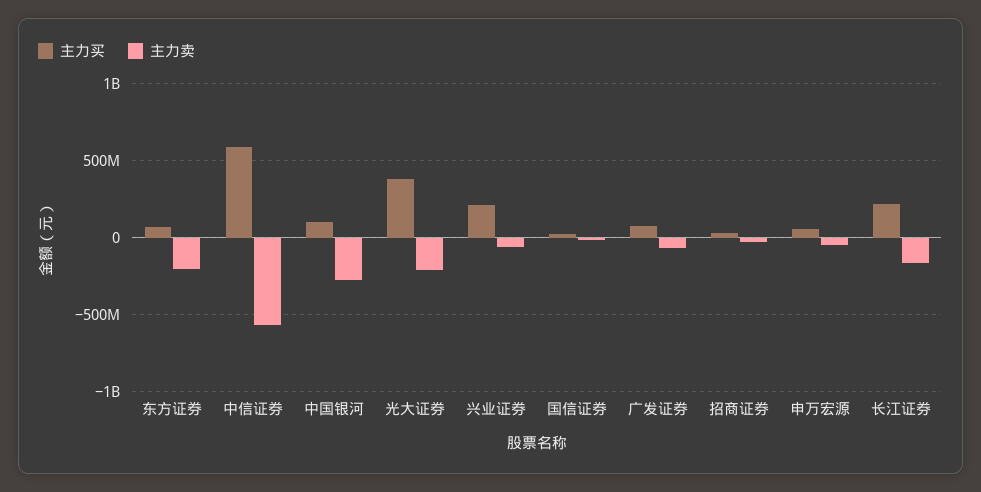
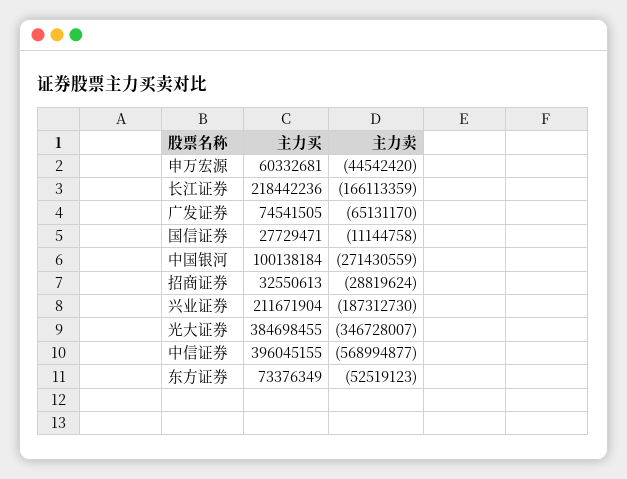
主力卖, 东方证券: -200000000 -> -52519123
主力买, 中信证券: 600000000 -> 396045155
主力卖, 光大证券: -200000000 -> -346728007
主力卖, 兴业证券: -50000000 -> -187312730

